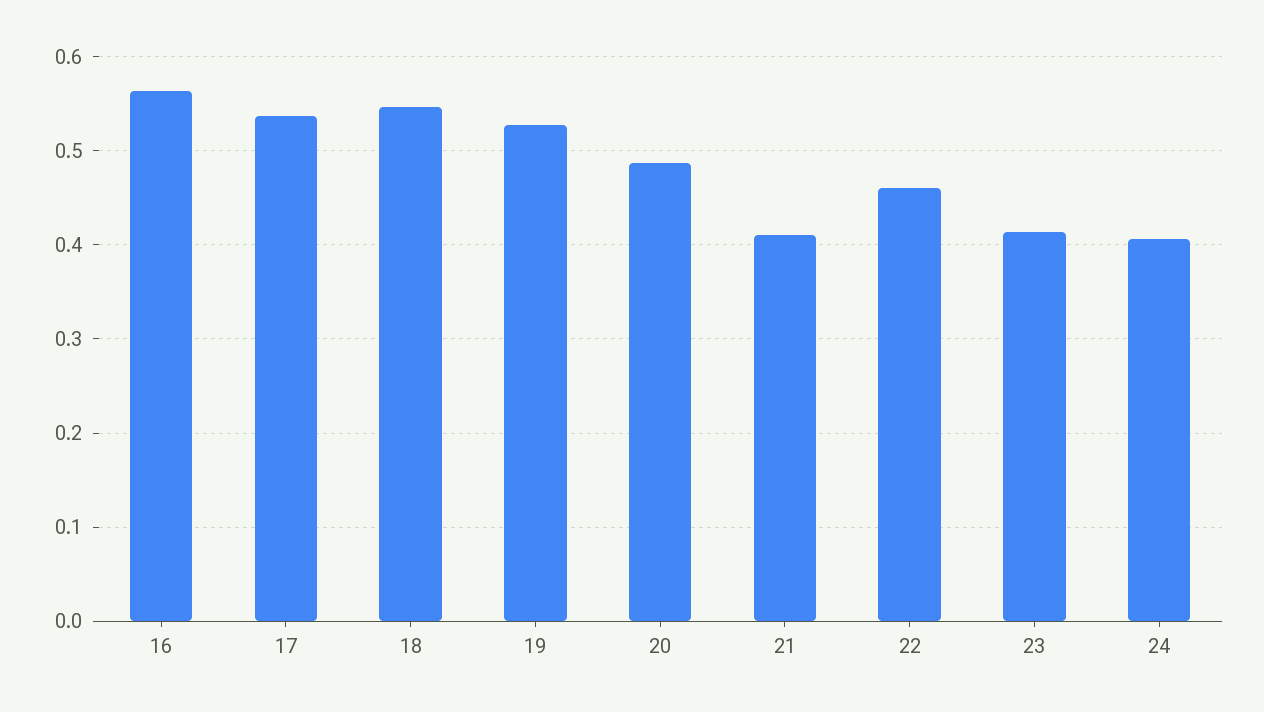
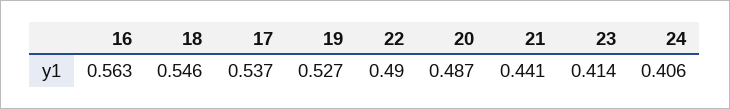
21: 0.41 -> 0.441
22: 0.46 -> 0.49

